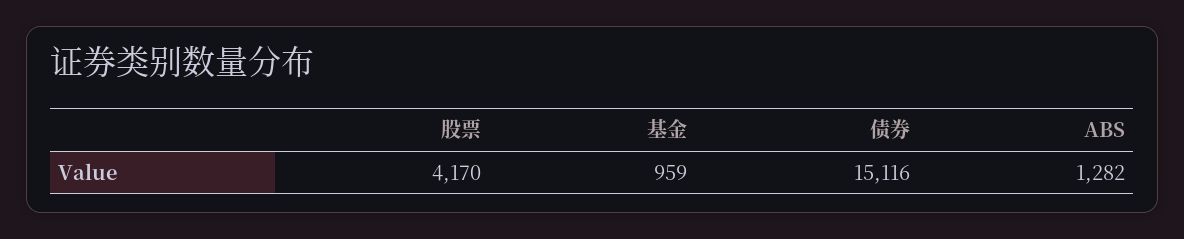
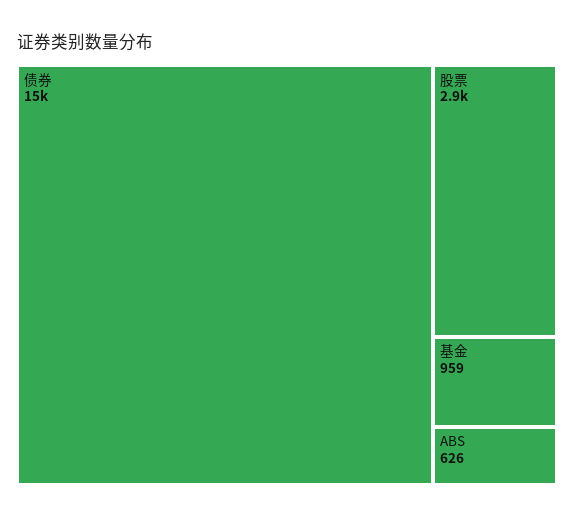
股票: 4170 -> 2900
ABS: 1282 -> 626

